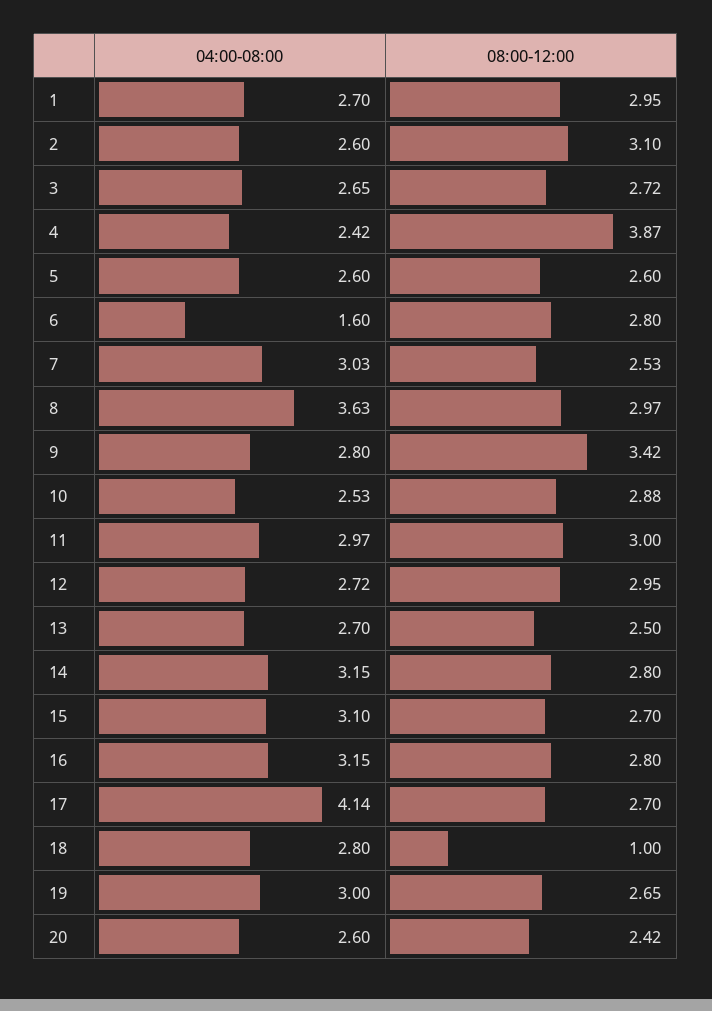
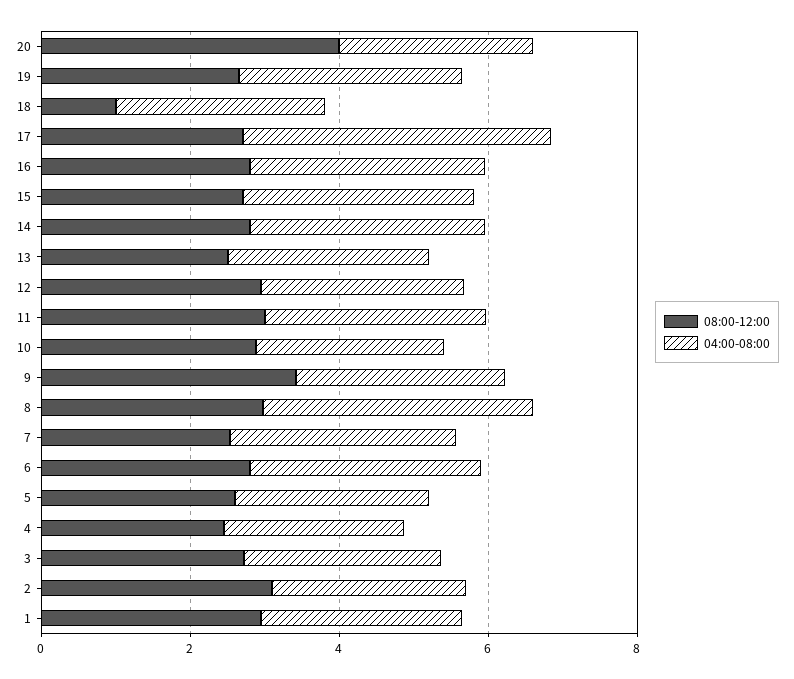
08:00-12:00, 4: 3.87 -> 2.5
04:00-08:00, 6: 1.6 -> 3
08:00-12:00, 20: 2.42 -> 4

